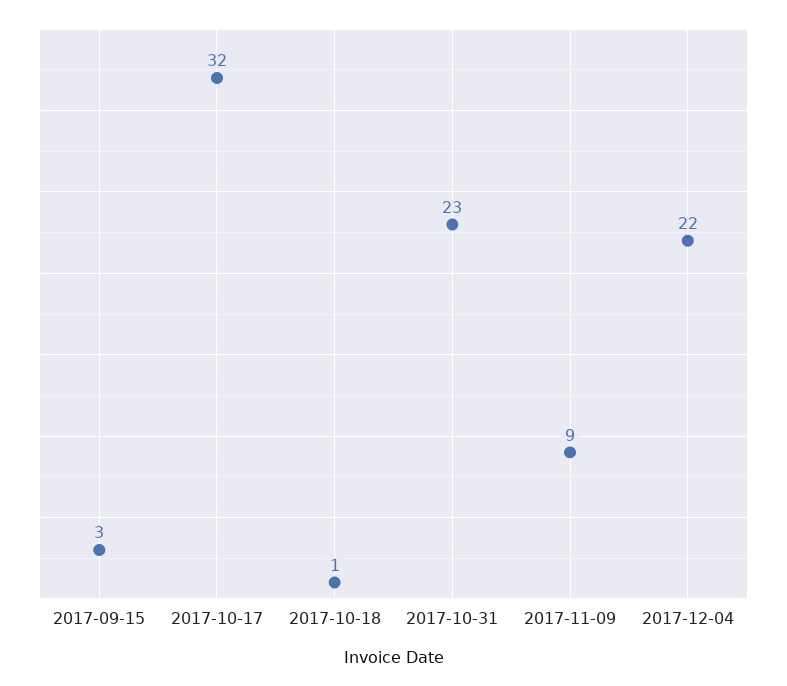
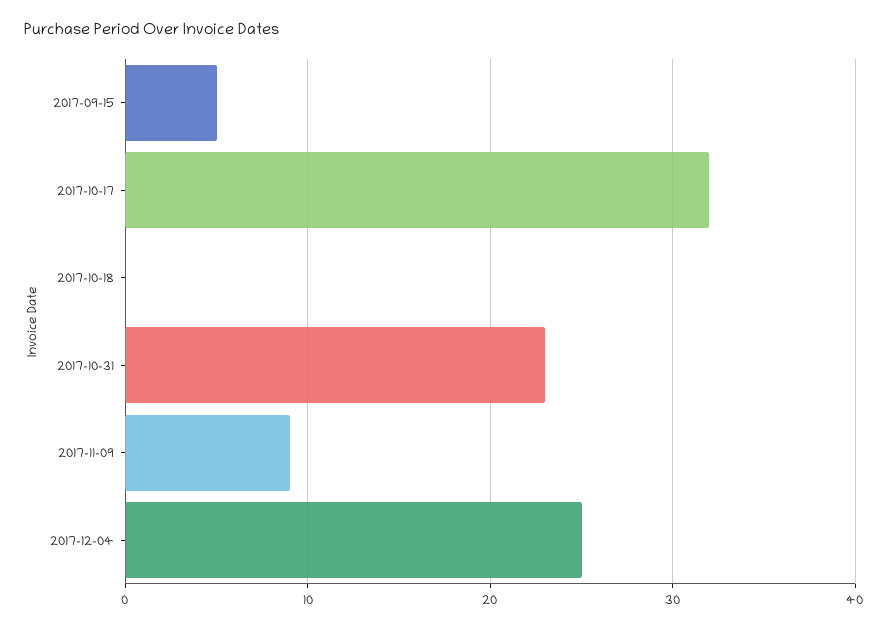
2017-09-15: 3 -> 5
2017-10-18: 1 -> 0
2017-12-04: 22 -> 25

